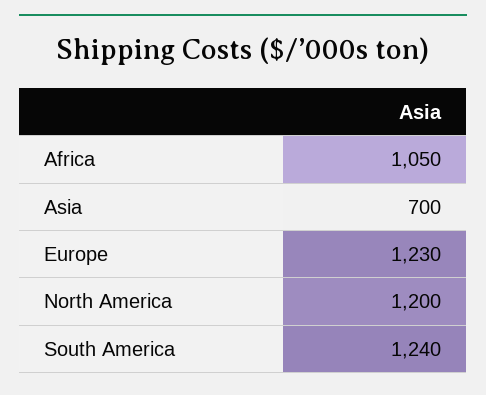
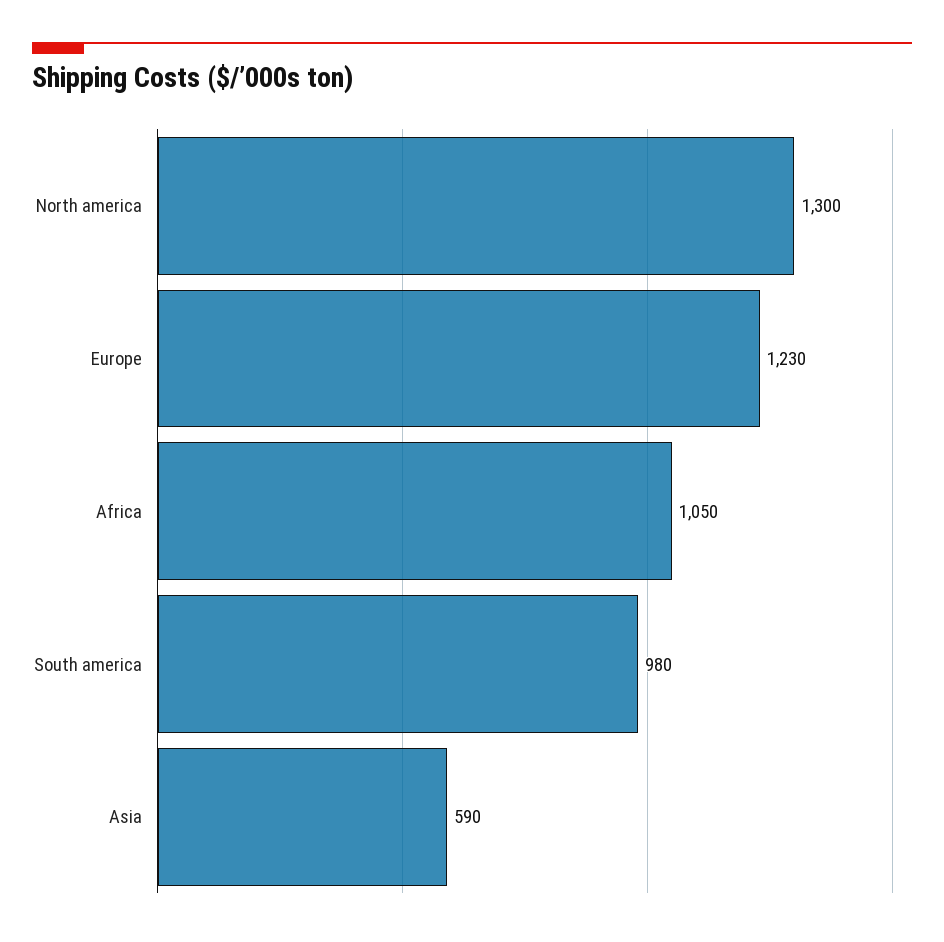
Asia: 700 -> 590
North America: 1200 -> 1300
South America: 1240 -> 980

